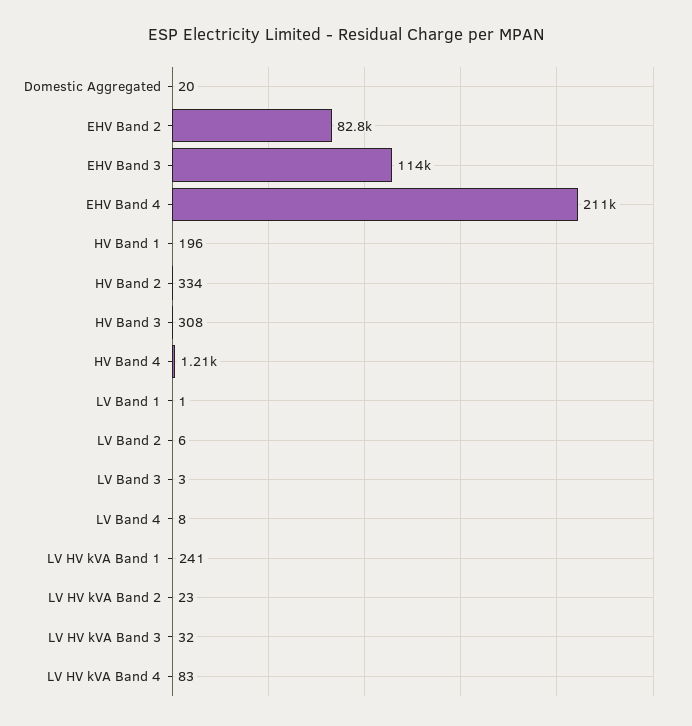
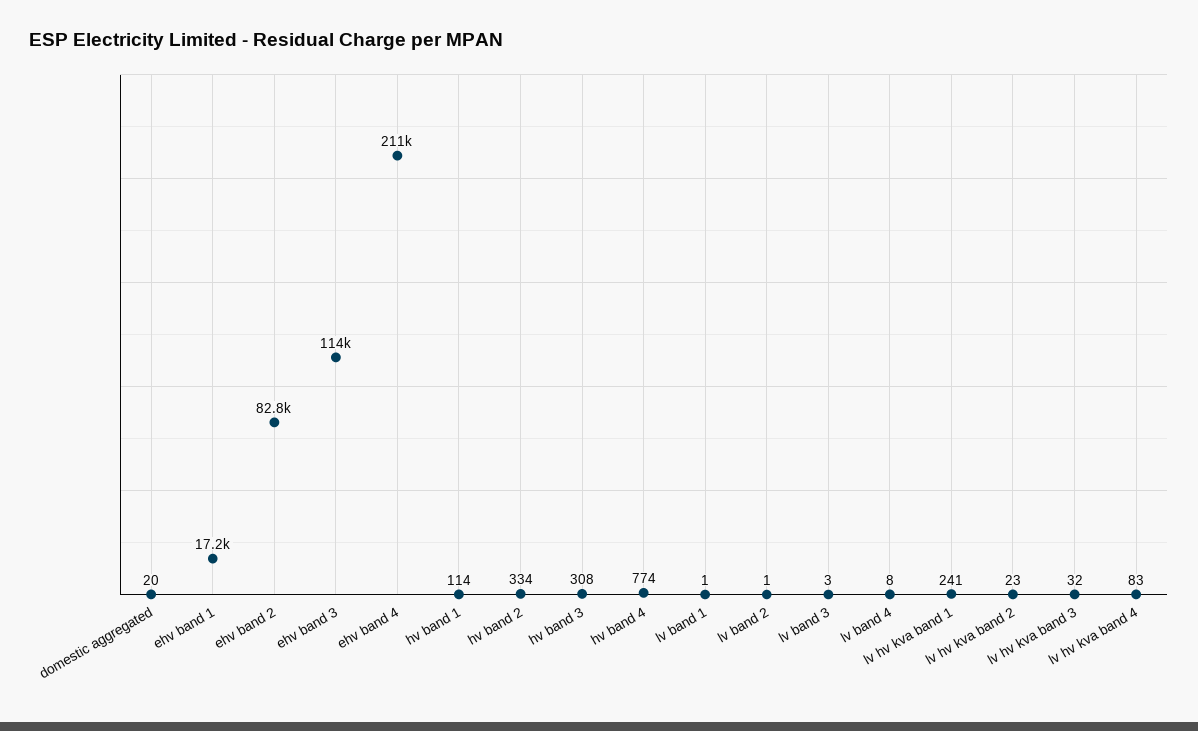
HV Band 1: 196 -> 114
HV Band 4: 1210 -> 774
LV Band 2: 6 -> 1
ehv band 1: none -> 17200

